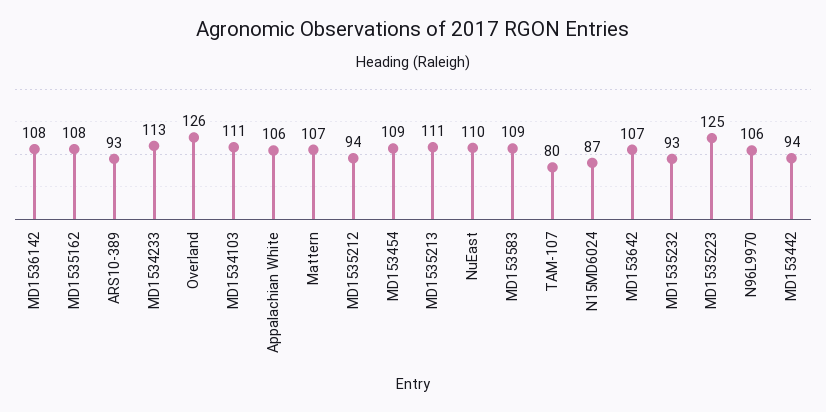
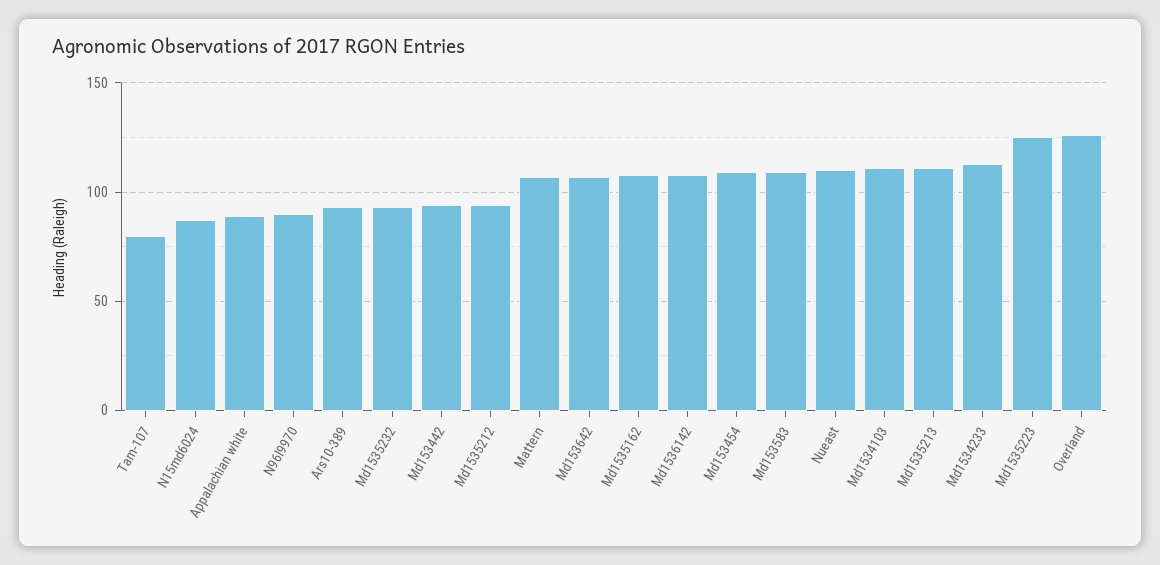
Appalachian White: 106 -> 90
N96L9970: 106 -> 90

